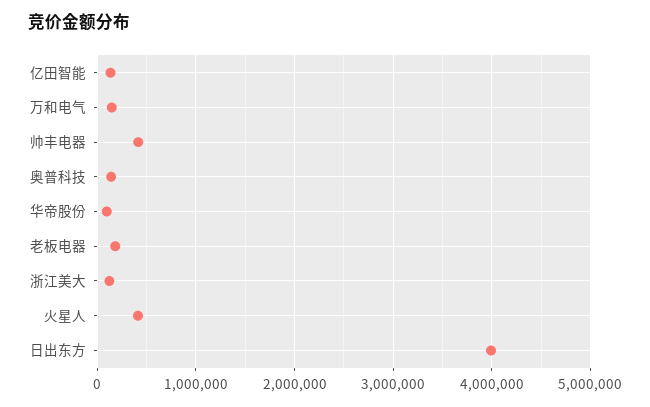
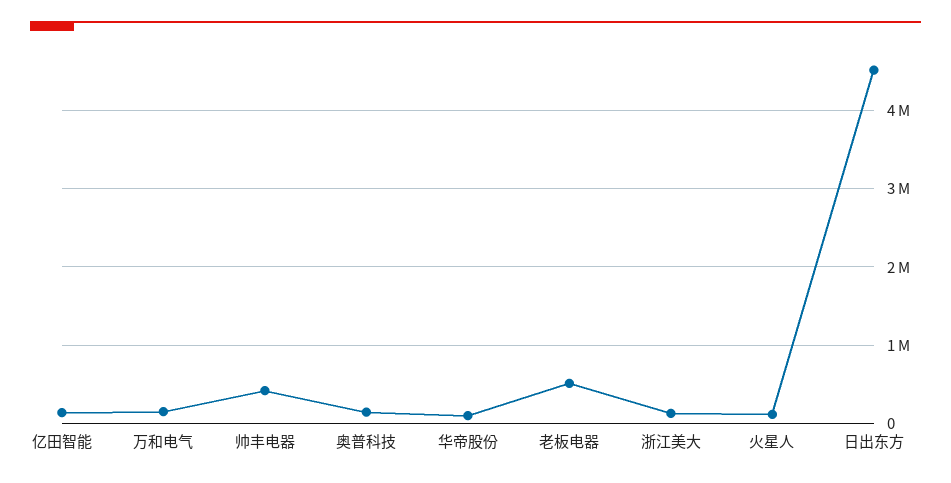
老板电器: 200000 -> 500000
火星人: 400000 -> 100000
日出东方: 4000000 -> 4500000

